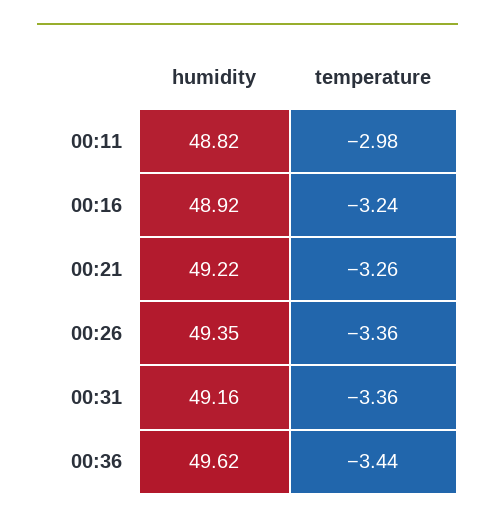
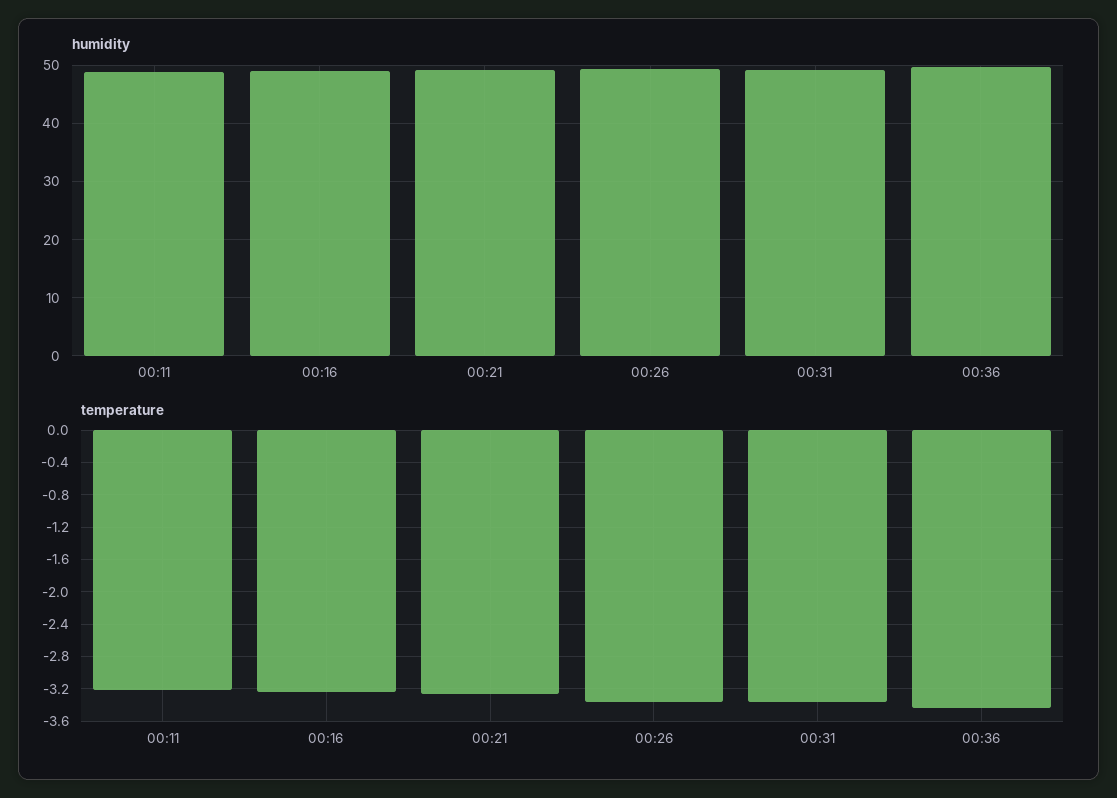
temperature, 00:11: -2.98 -> -3.2

